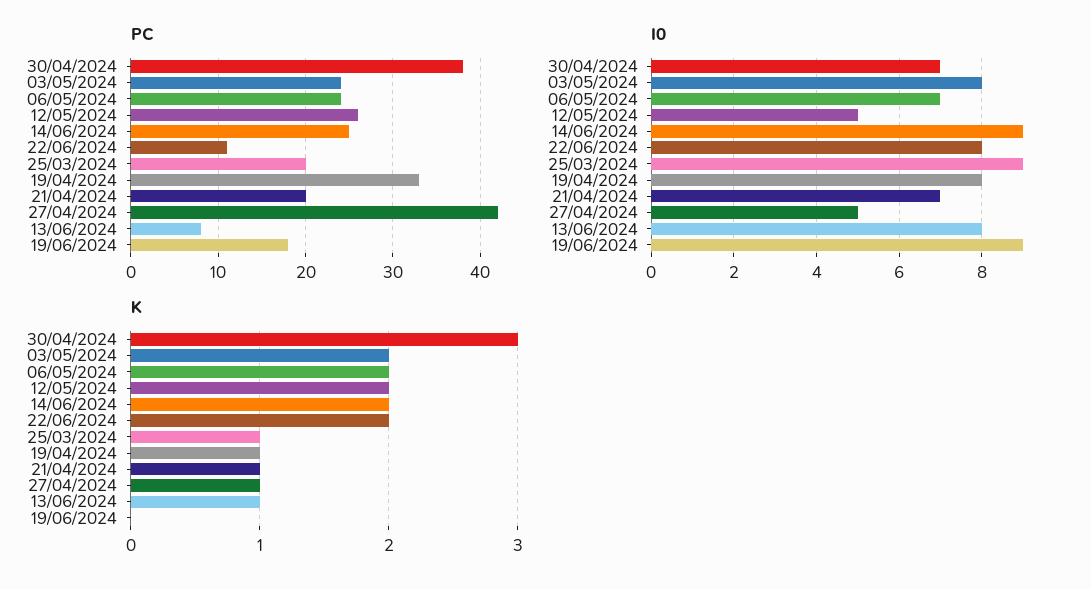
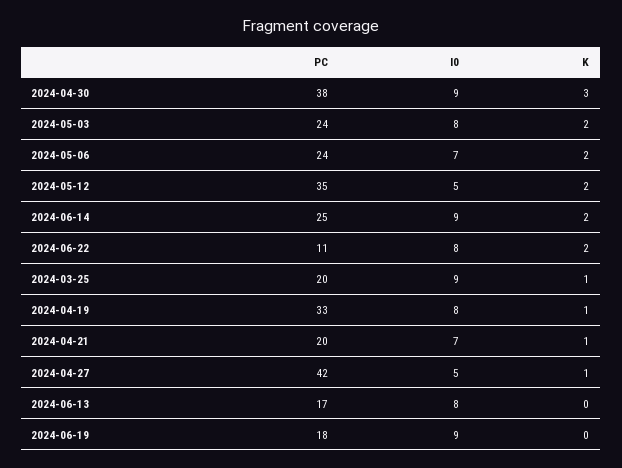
PC, 12/05/2024: 26 -> 35
PC, 13/06/2024: 8 -> 17
I0, 30/04/2024: 7 -> 9
K, 13/06/2024: 1 -> 0

